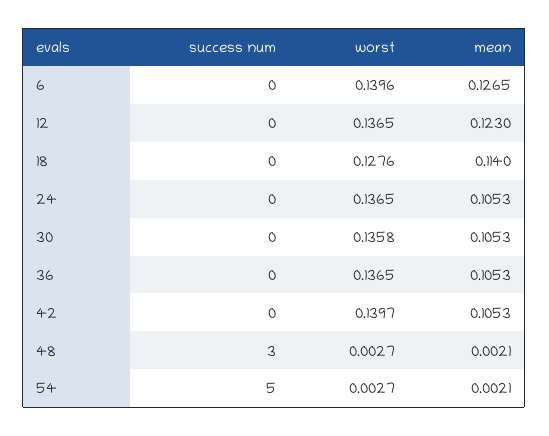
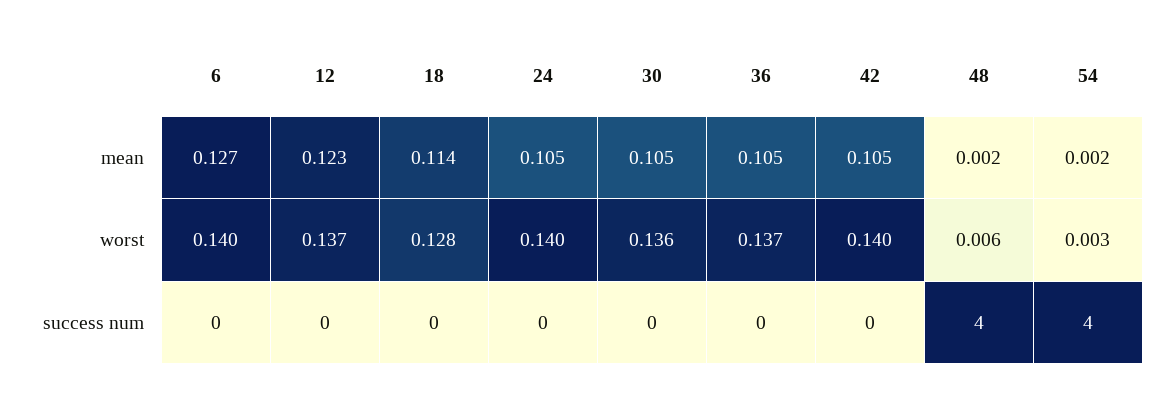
worst, 24: 0.1365 -> 0.14
success num, 48: 3 -> 4
worst, 48: 0.0027 -> 0.006
success num, 54: 5 -> 4

